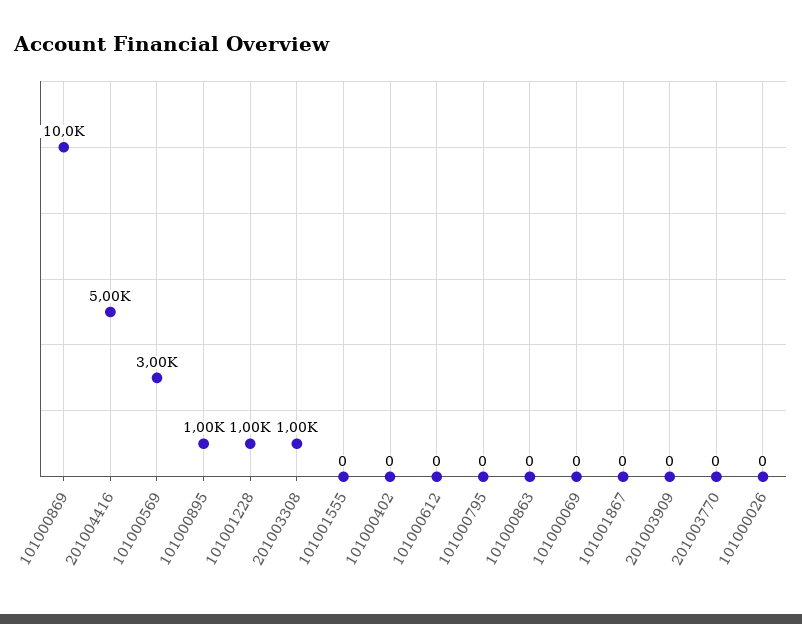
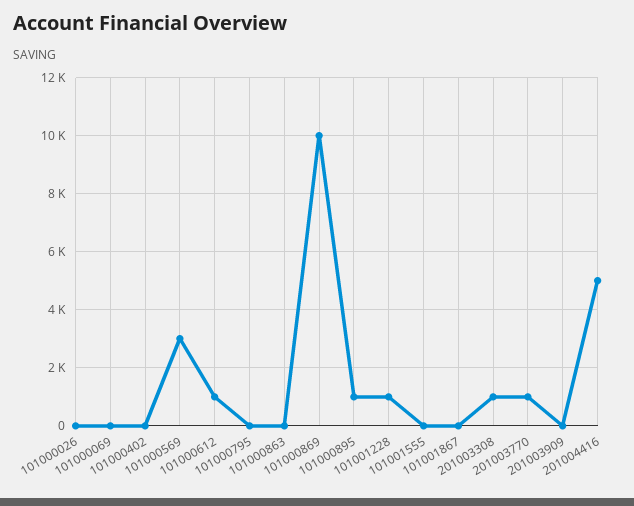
101000612: 0 -> 1000
201003770: 0 -> 1000

